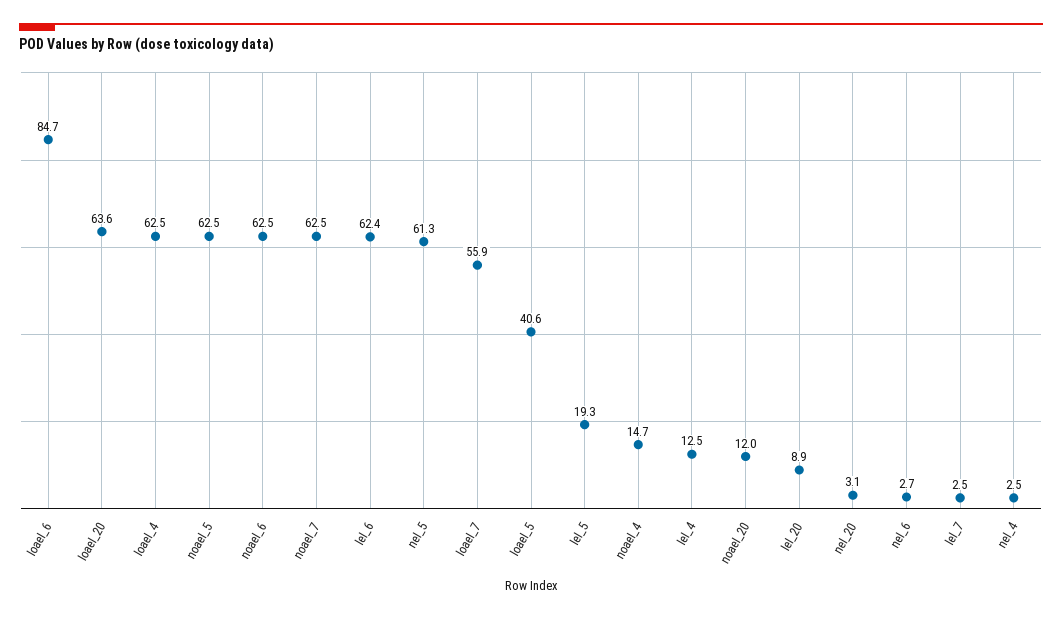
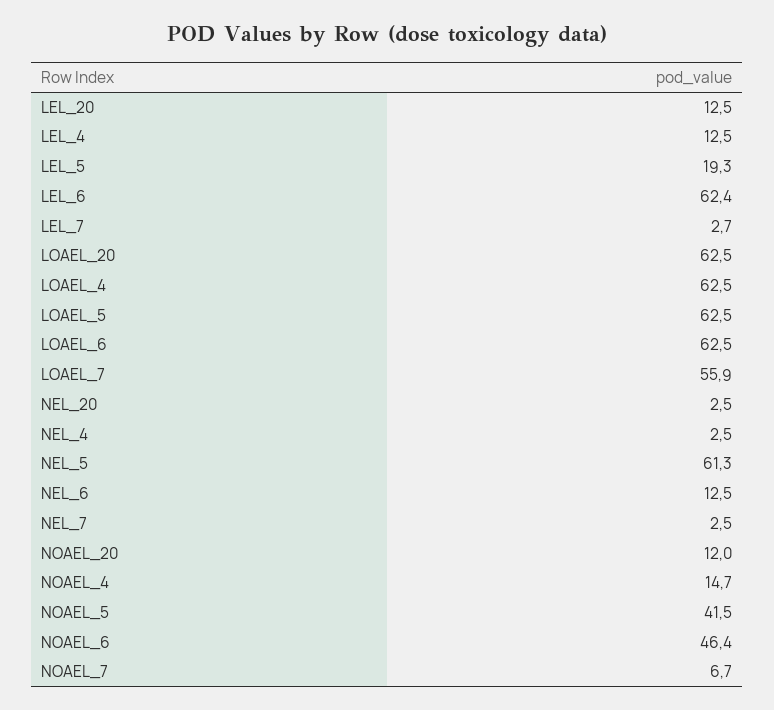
loael_6: 84.7 -> 62.5
loael_20: 63.6 -> 62.5
noael_5: 62.5 -> 41.5
noael_6: 62.5 -> 46.4
noael_7: 62.5 -> 6.7
loael_5: 40.6 -> 62.5
lel_20: 8.9 -> 12.5
nel_20: 3.1 -> 2.5
nel_6: 2.7 -> 12.5
lel_7: 2.5 -> 2.7
NEL_7: none -> 2.5

